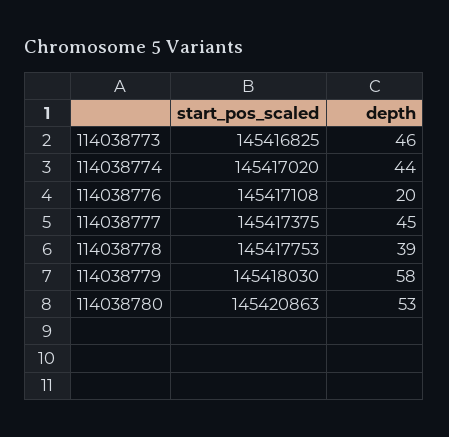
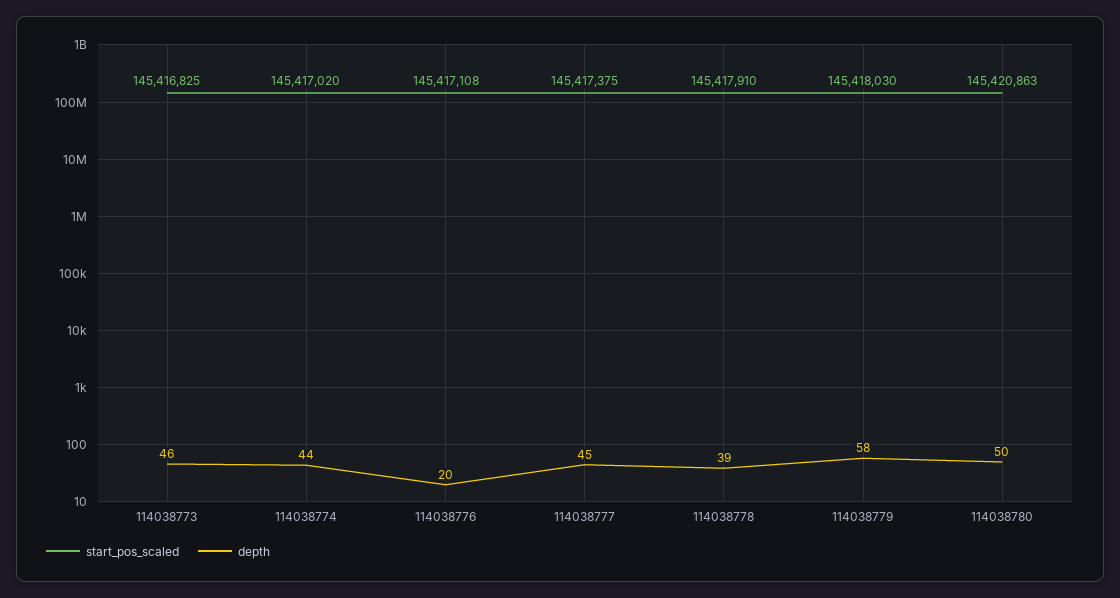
start_pos_scaled, 114038778: 145417753 -> 145417910
depth, 114038780: 53 -> 50

